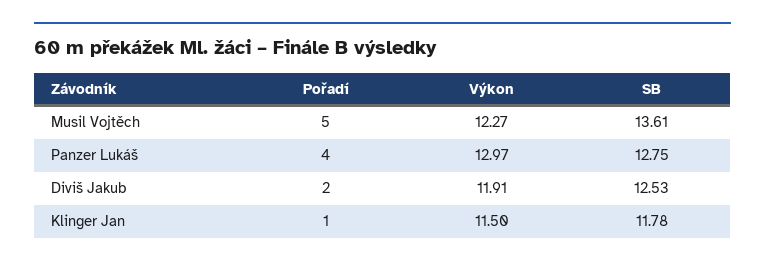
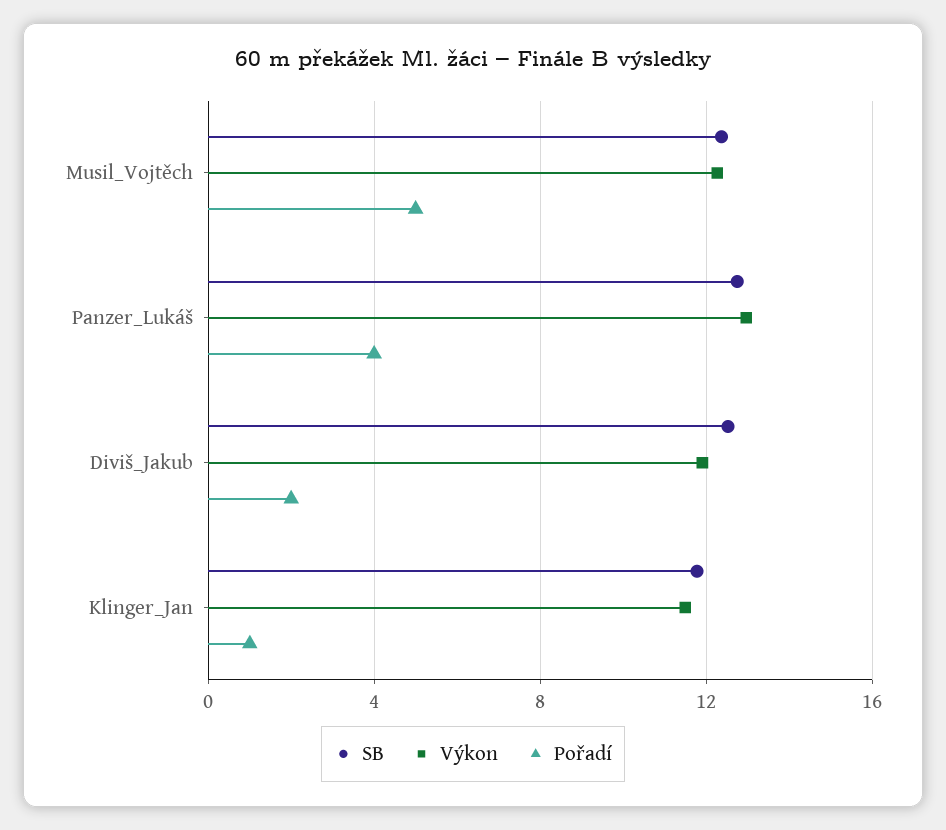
SB, Musil Vojtěch: 13.61 -> 12.5

